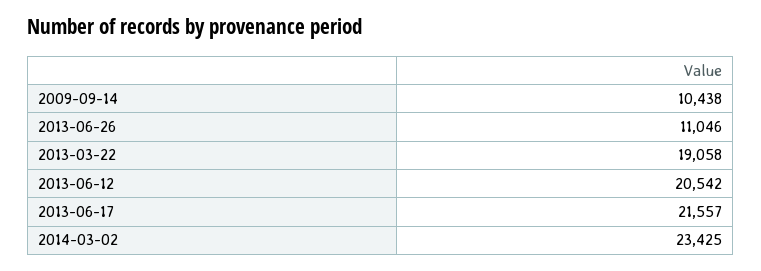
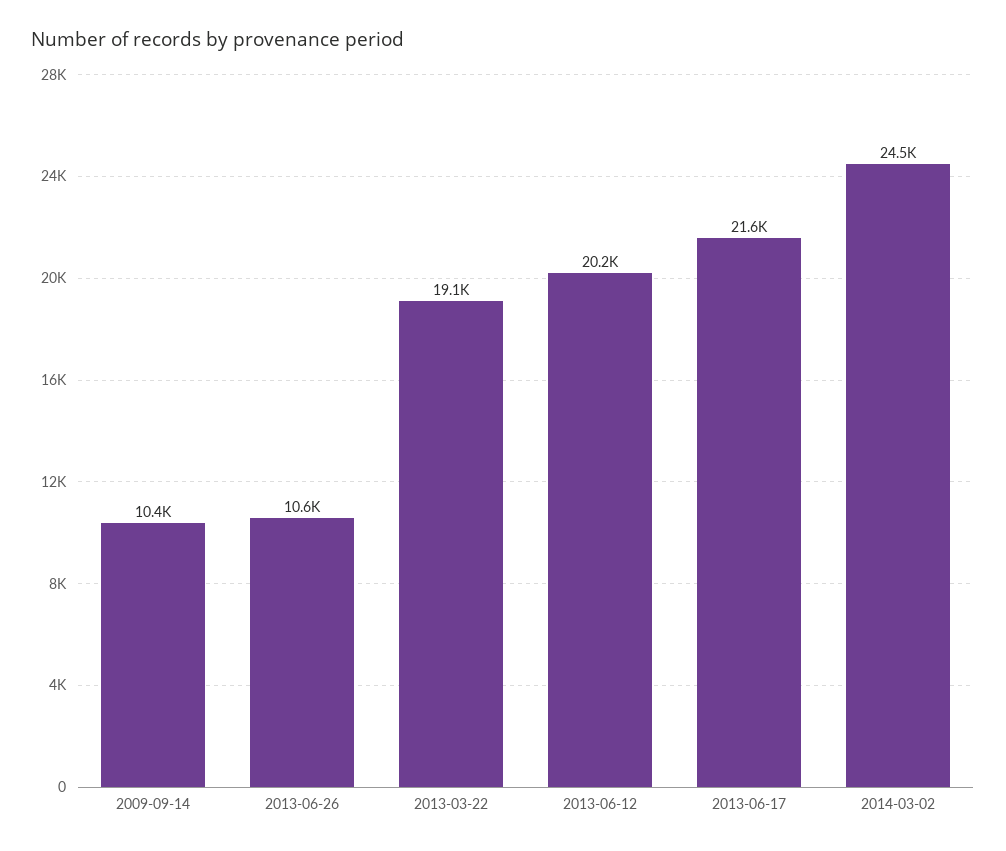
2013-06-26: 11046 -> 10600
2013-06-12: 20542 -> 20200
2014-03-02: 23425 -> 24500

